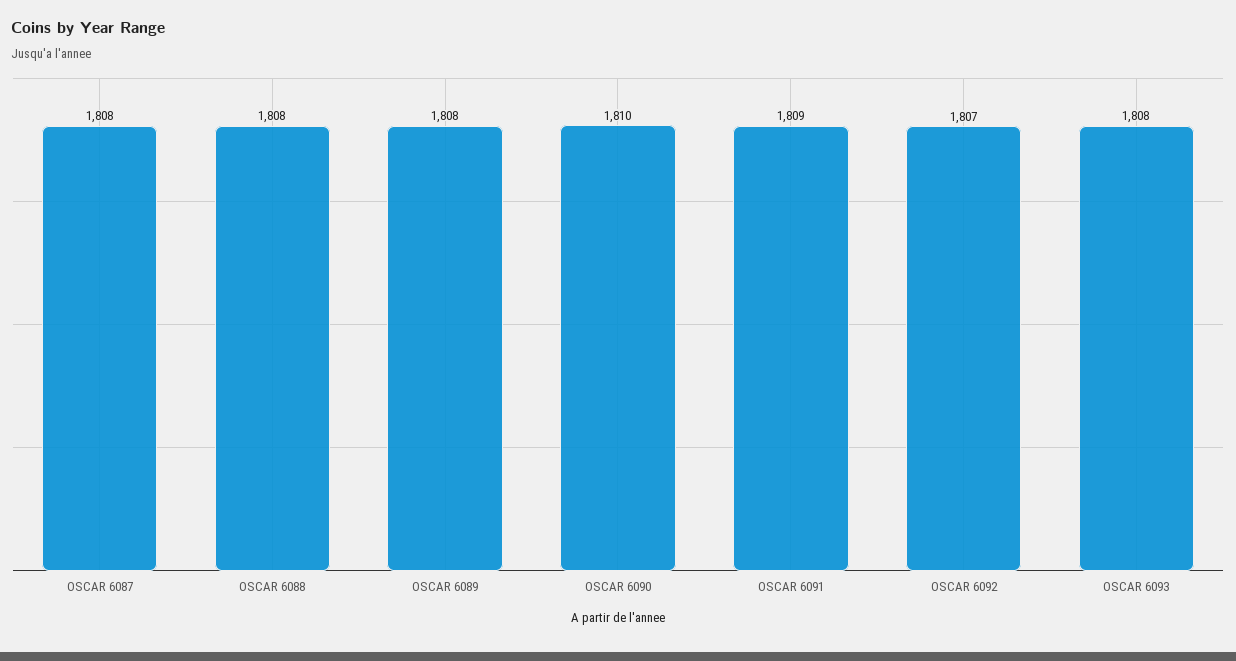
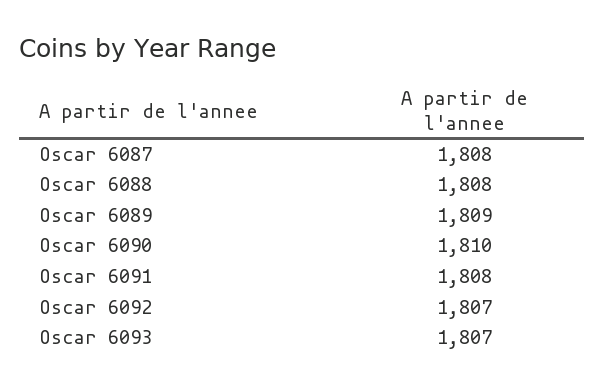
OSCAR 6089: 1808 -> 1809
OSCAR 6091: 1809 -> 1808
OSCAR 6093: 1808 -> 1807

